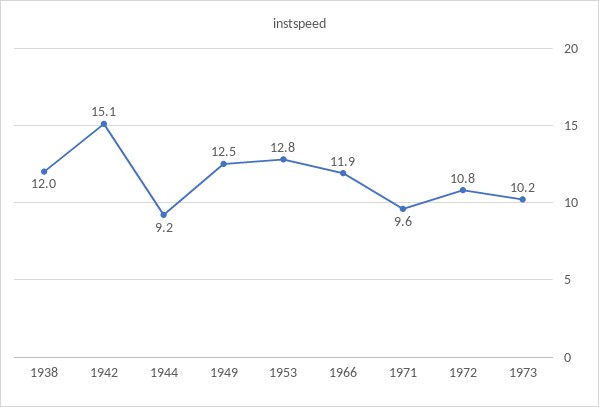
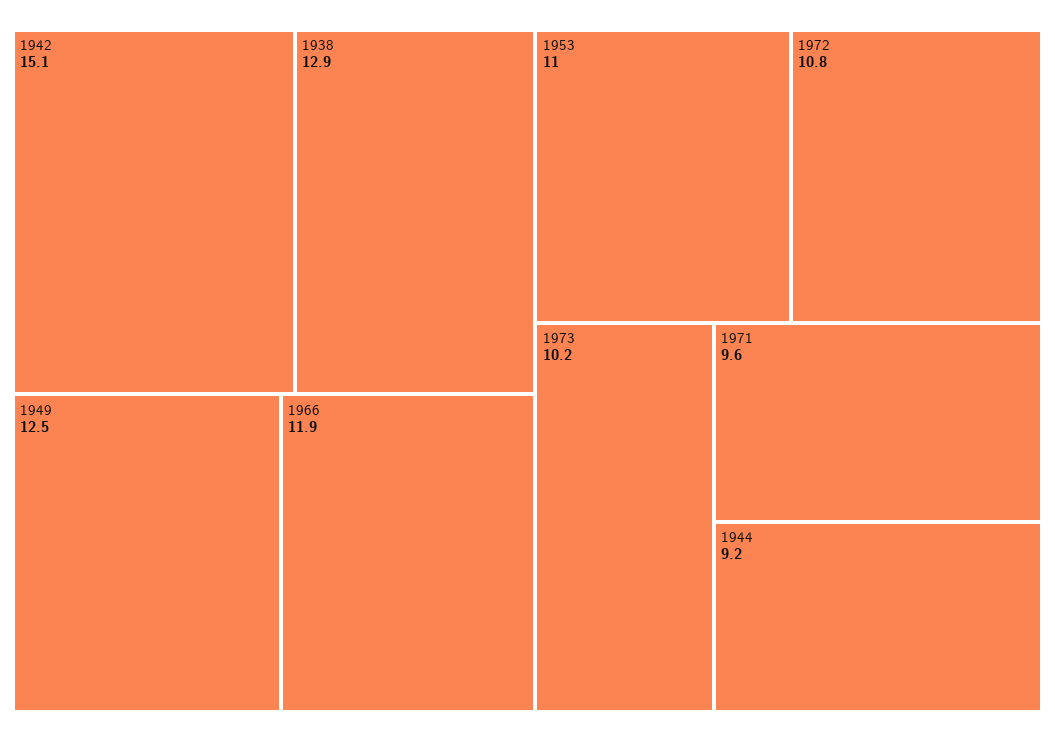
1938: 12 -> 12.9
1953: 12.8 -> 11

